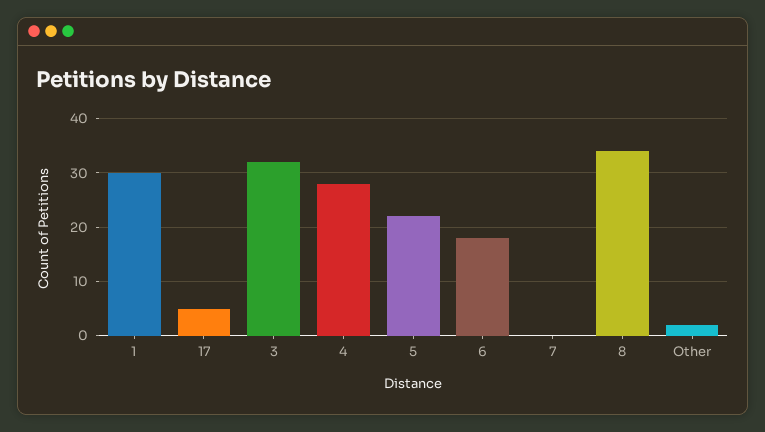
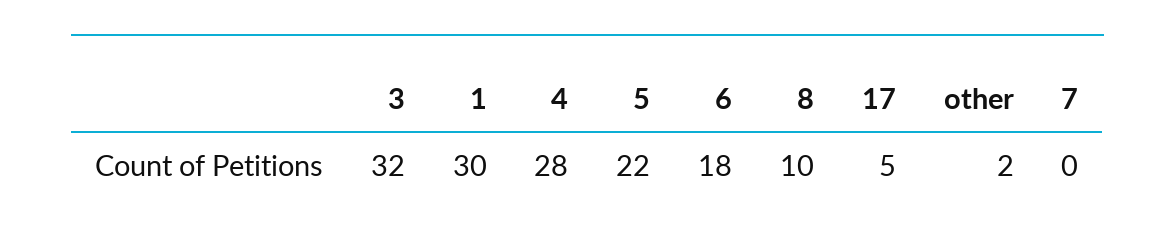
8: 35 -> 10

